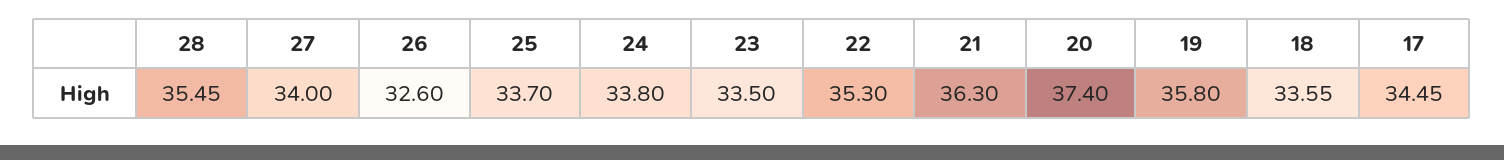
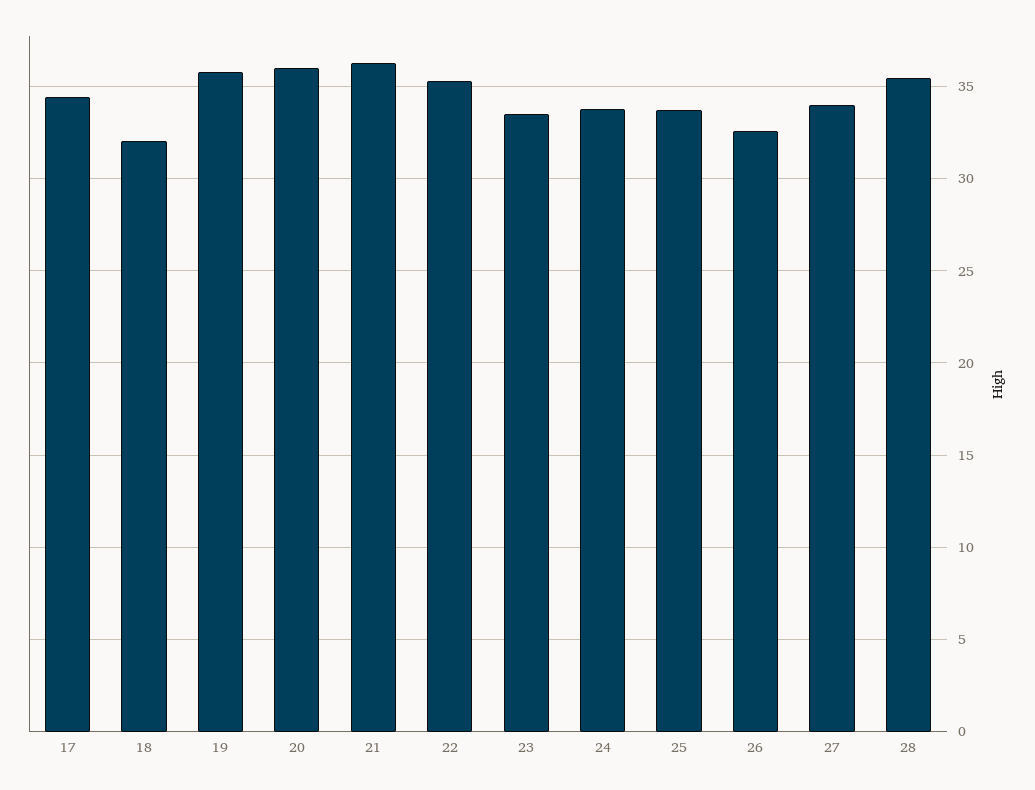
20: 37.4 -> 36
18: 33.55 -> 32

